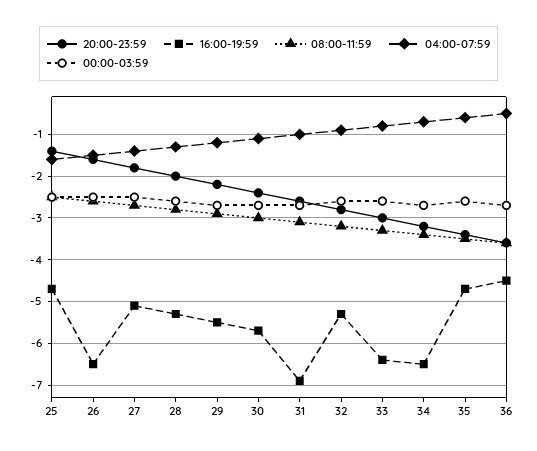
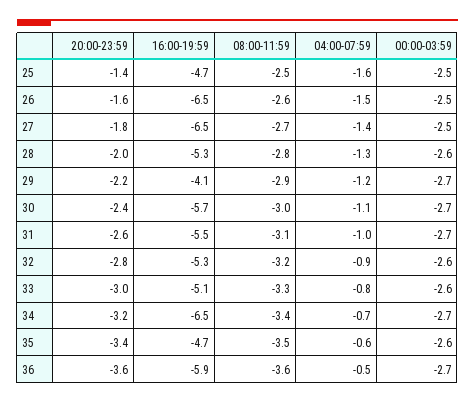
16:00-19:59, 27: -5 -> -6.5
16:00-19:59, 29: -5.5 -> -4.1
16:00-19:59, 31: -7 -> -5.5
16:00-19:59, 33: -6.5 -> -5.1
16:00-19:59, 36: -4.5 -> -5.9

